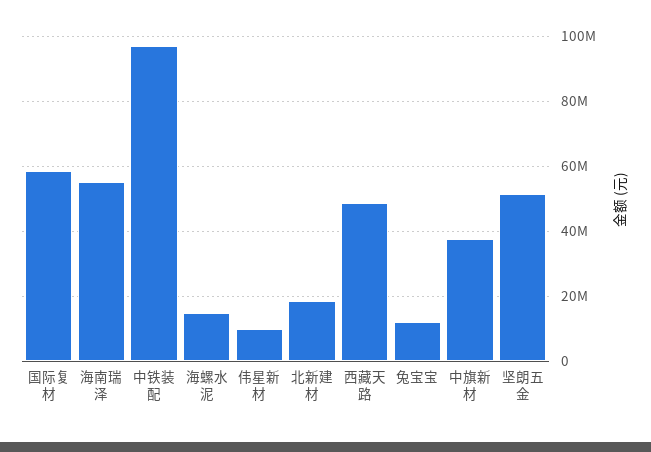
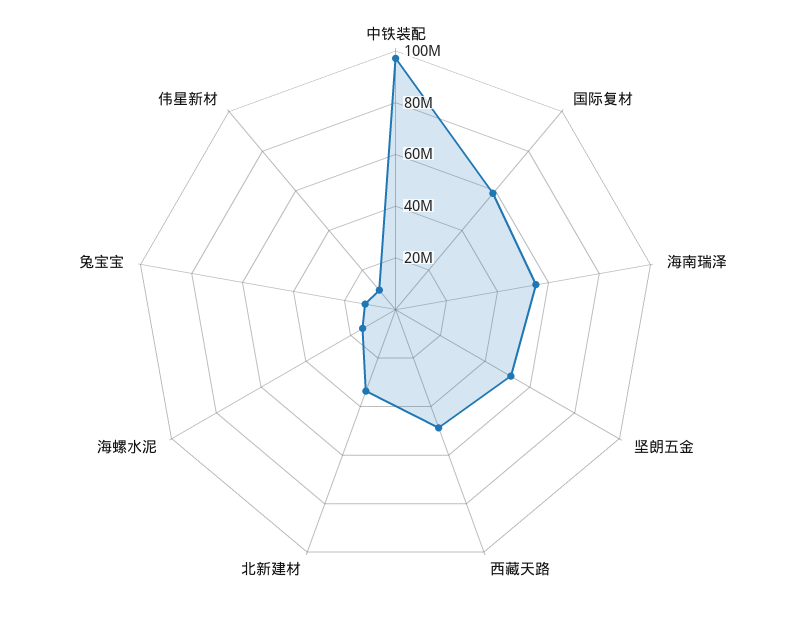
北新建材: 18000000 -> 35000000
中旗新材: 38000000 -> none

